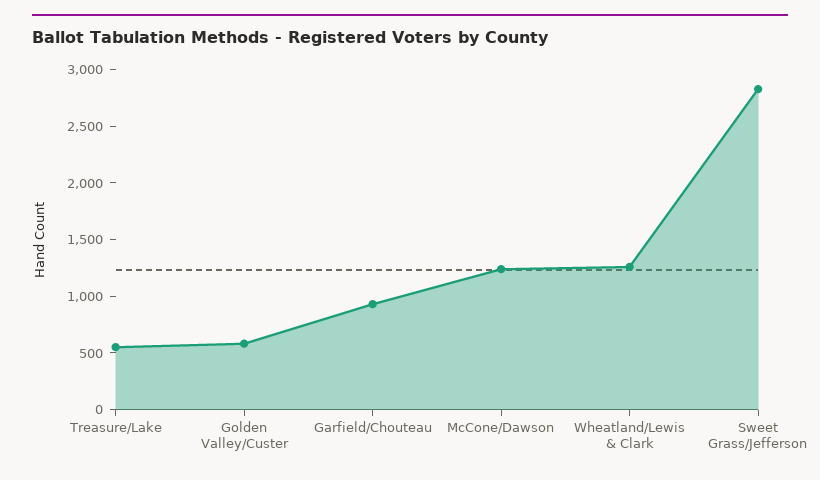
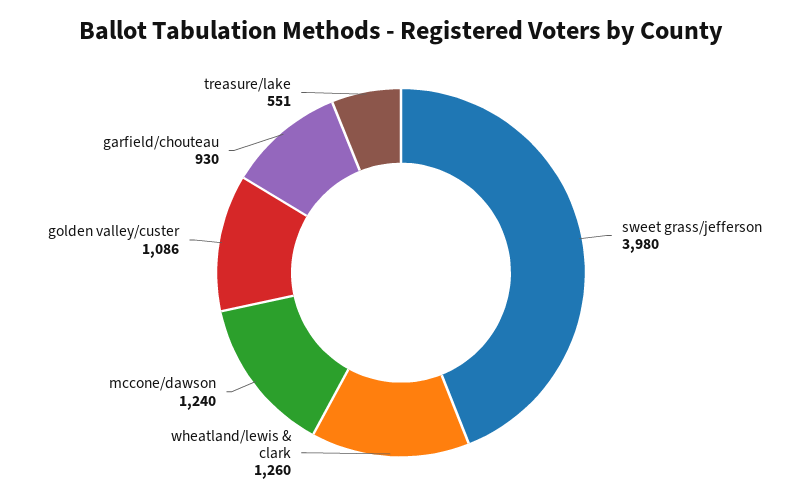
Golden Valley/Custer: 600 -> 1086
Sweet Grass/Jefferson: 2800 -> 3980

